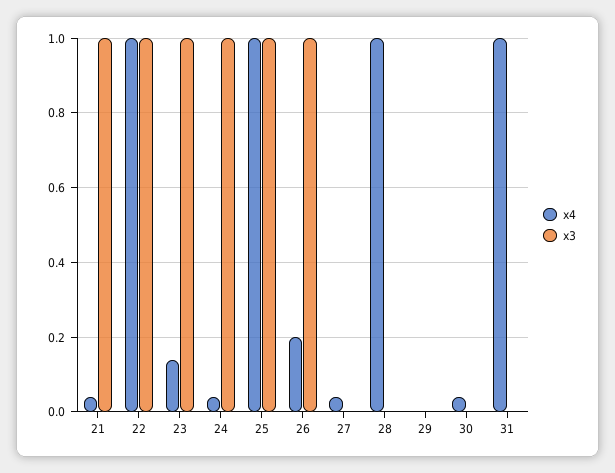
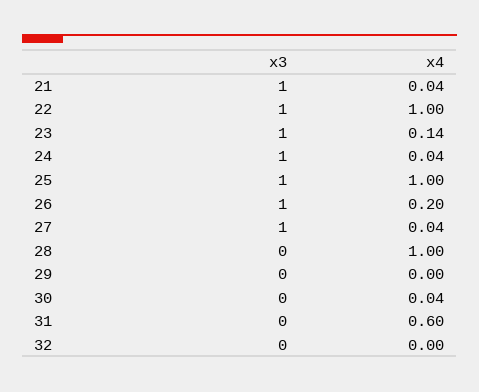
x3, 27: 0 -> 1
x4, 31: 1 -> 0.6
x3, 32: none -> 0
x4, 32: none -> 0

